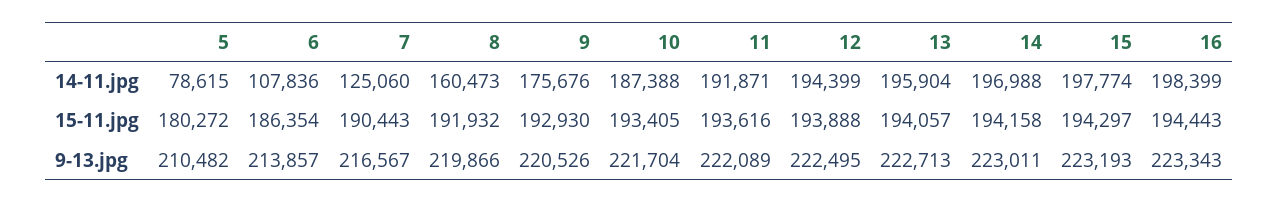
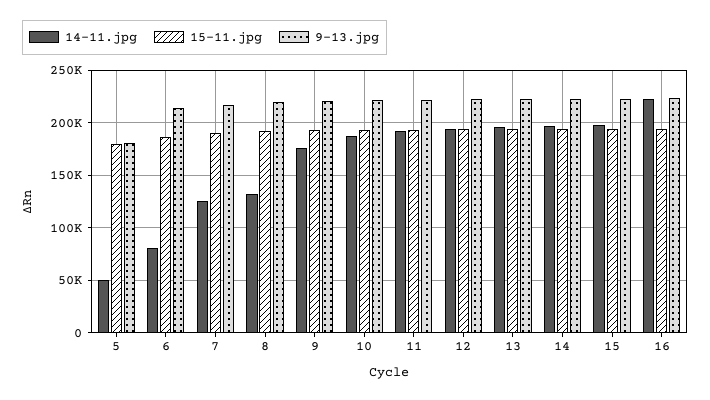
14-11.jpg, 5: 78615 -> 50000
14-11.jpg, 6: 107836 -> 80000
14-11.jpg, 8: 160473 -> 130000
14-11.jpg, 16: 198399 -> 220000
9-13.jpg, 5: 210482 -> 180000

